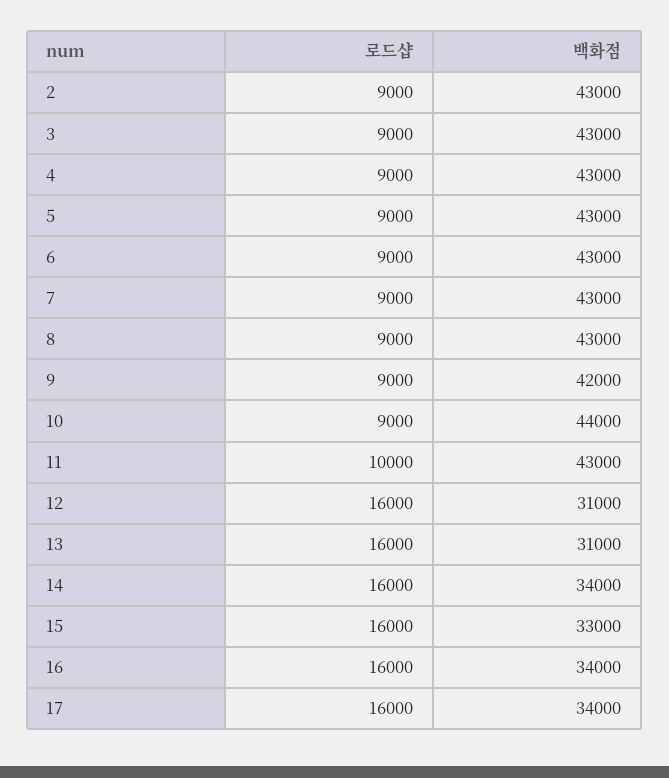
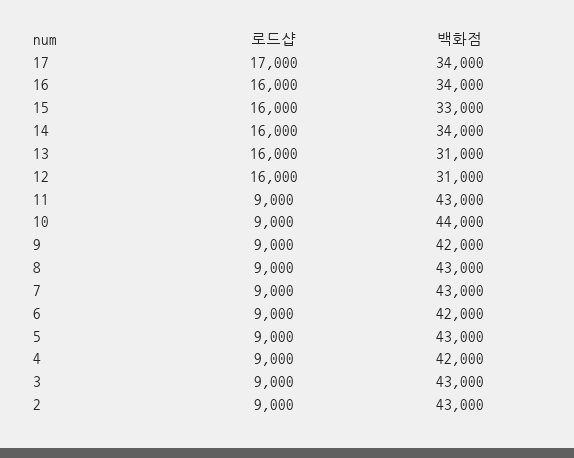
백화점, 4: 43000 -> 42000
백화점, 6: 43000 -> 42000
로드샵, 11: 10000 -> 9000
로드샵, 17: 16000 -> 17000

